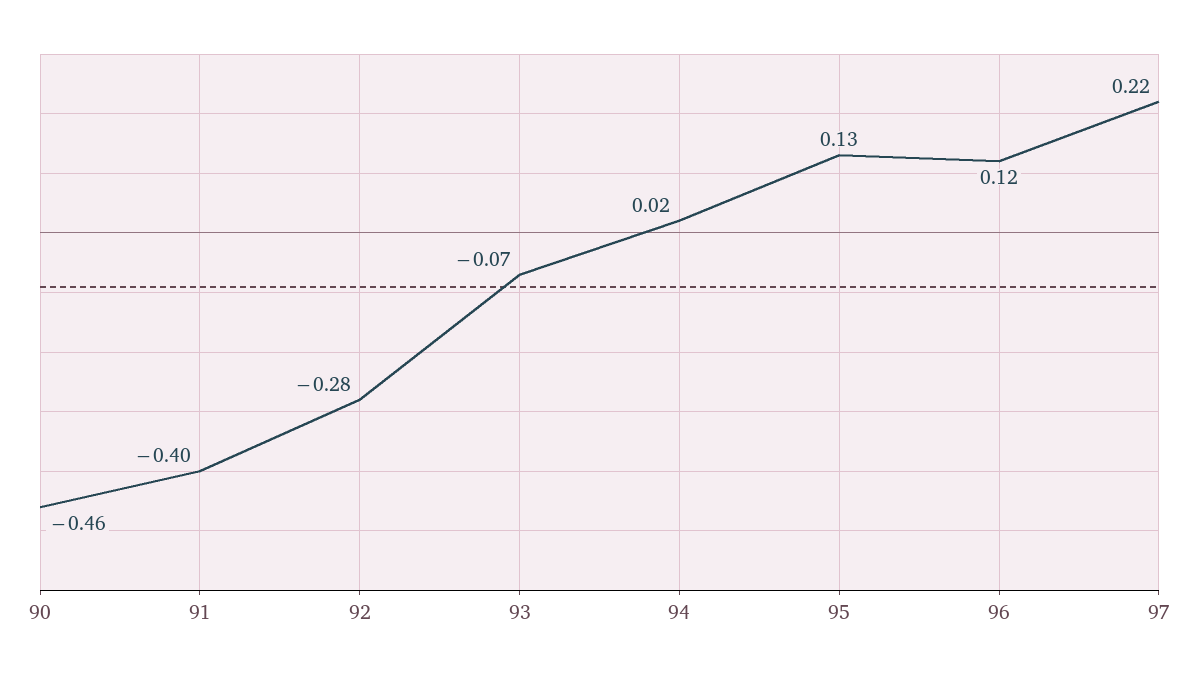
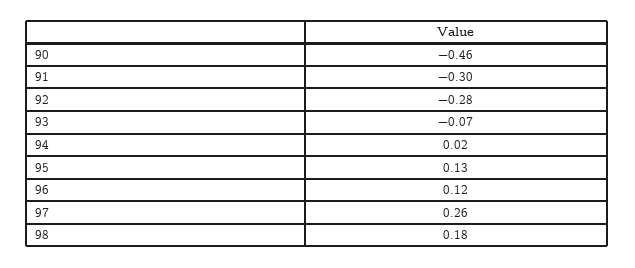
91: -0.4 -> -0.3
97: 0.22 -> 0.26
98: none -> 0.18

